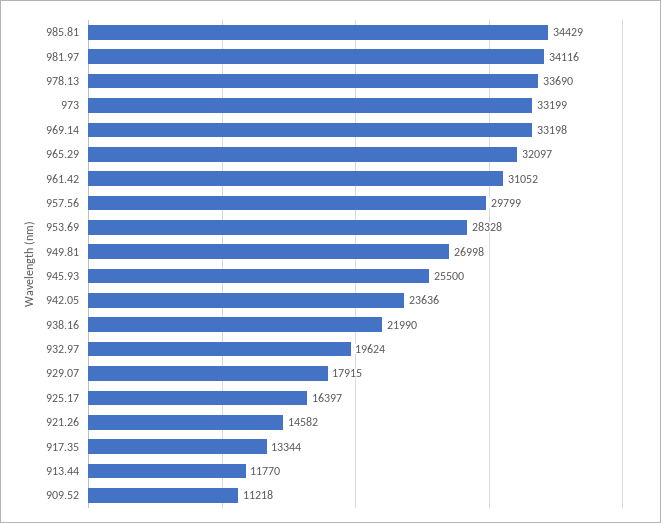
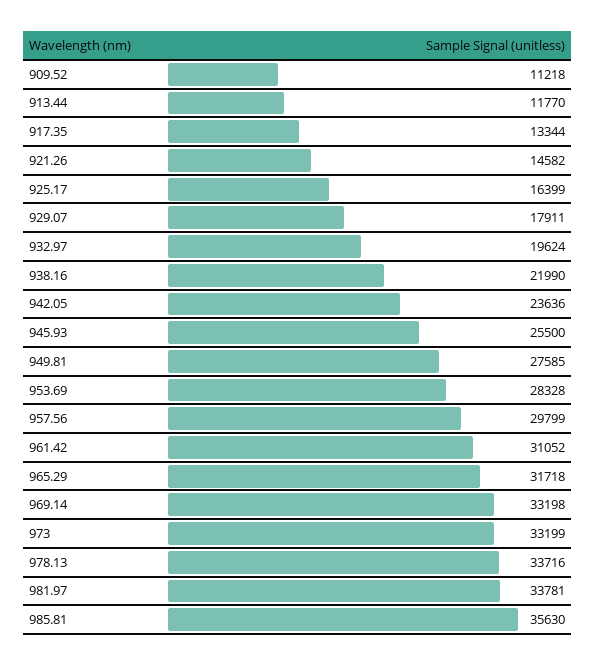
985.81: 34429 -> 35630
981.97: 34116 -> 33781
978.13: 33690 -> 33716
965.29: 32097 -> 31718
949.81: 26998 -> 27585
929.07: 17915 -> 17911
925.17: 16397 -> 16399

